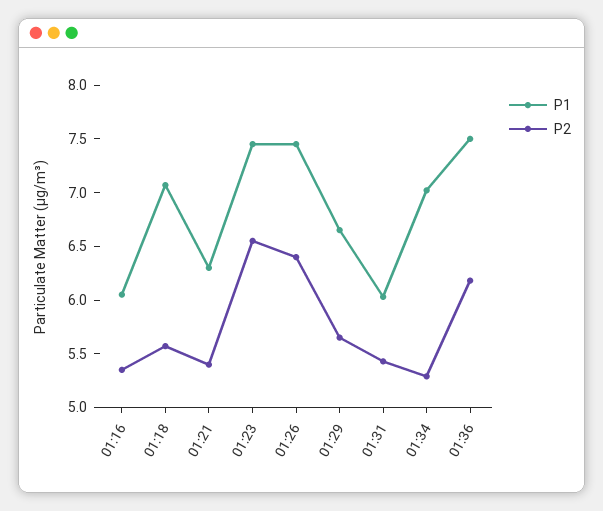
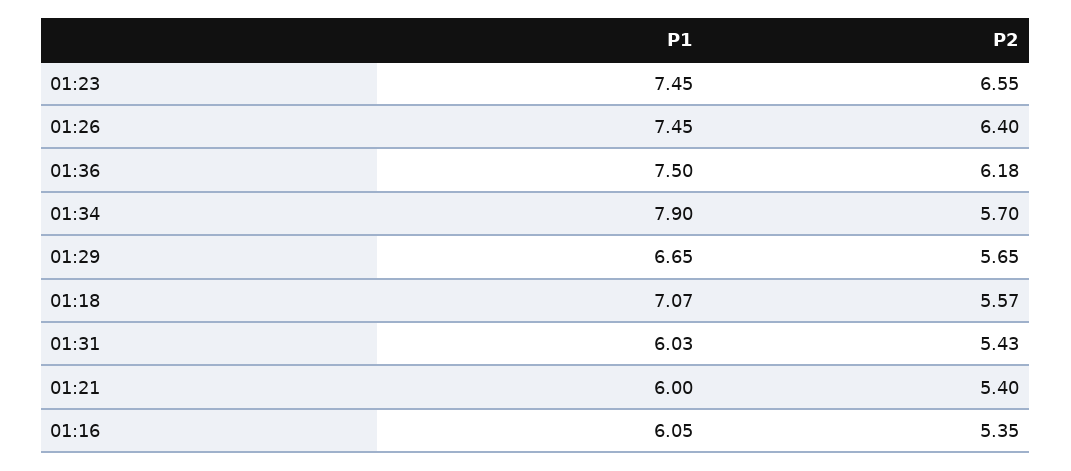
P1, 01:21: 6.3 -> 6
P1, 01:34: 7 -> 7.9
P2, 01:34: 5.3 -> 5.7

